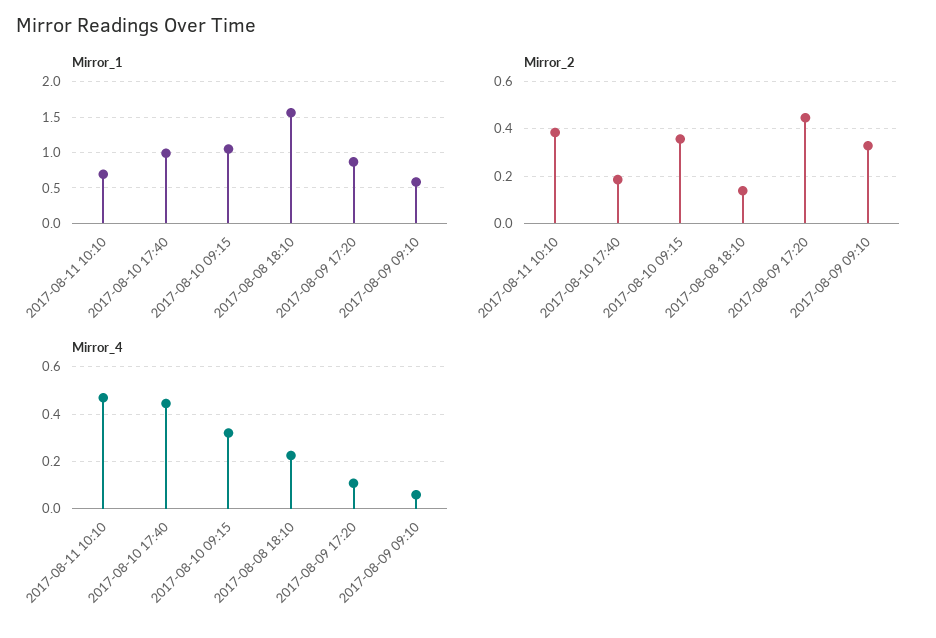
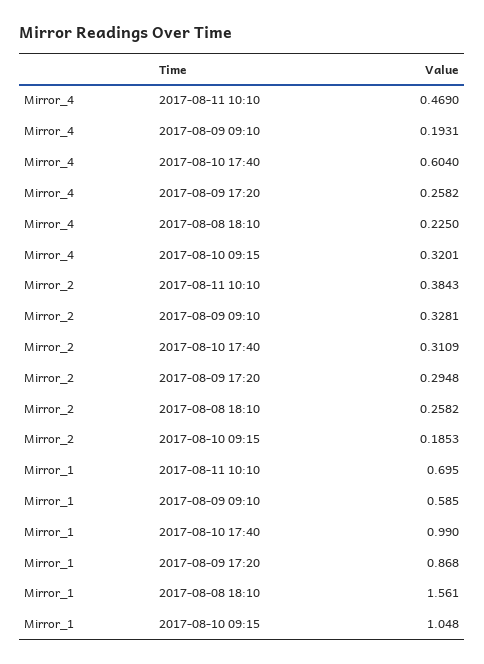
Mirror_2, 2017-08-10 17:40: 0.2 -> 0.3109
Mirror_2, 2017-08-10 09:15: 0.35 -> 0.1853
Mirror_2, 2017-08-08 18:10: 0.15 -> 0.2582
Mirror_2, 2017-08-09 17:20: 0.45 -> 0.2948
Mirror_4, 2017-08-10 17:40: 0.45 -> 0.604
Mirror_4, 2017-08-09 17:20: 0.1 -> 0.2582
Mirror_4, 2017-08-09 09:10: 0.05 -> 0.1931

